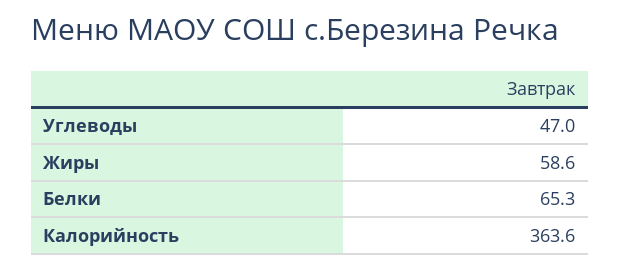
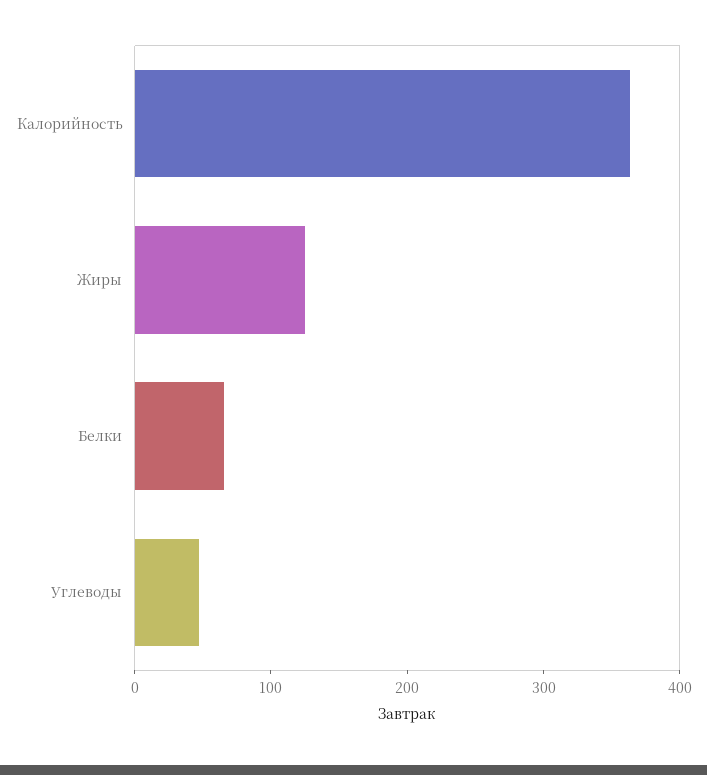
Жиры: 58.6 -> 120

